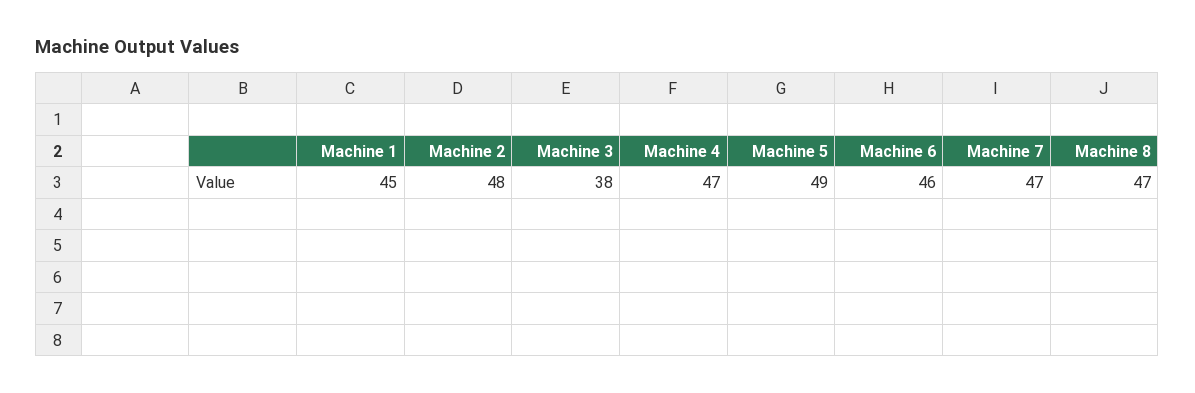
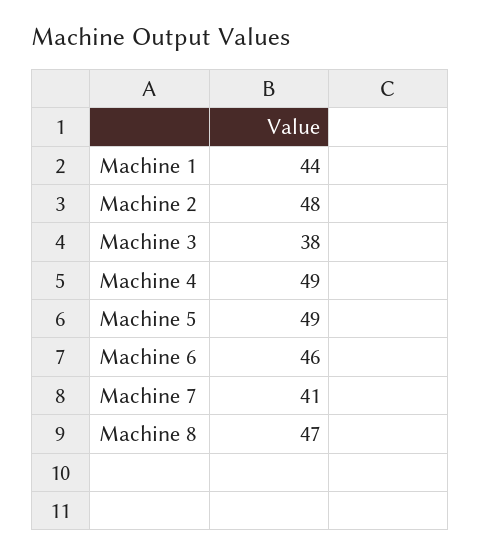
Machine 1: 45 -> 44
Machine 4: 47 -> 49
Machine 7: 47 -> 41

